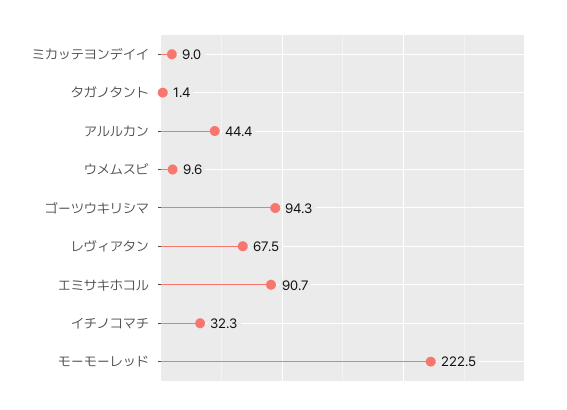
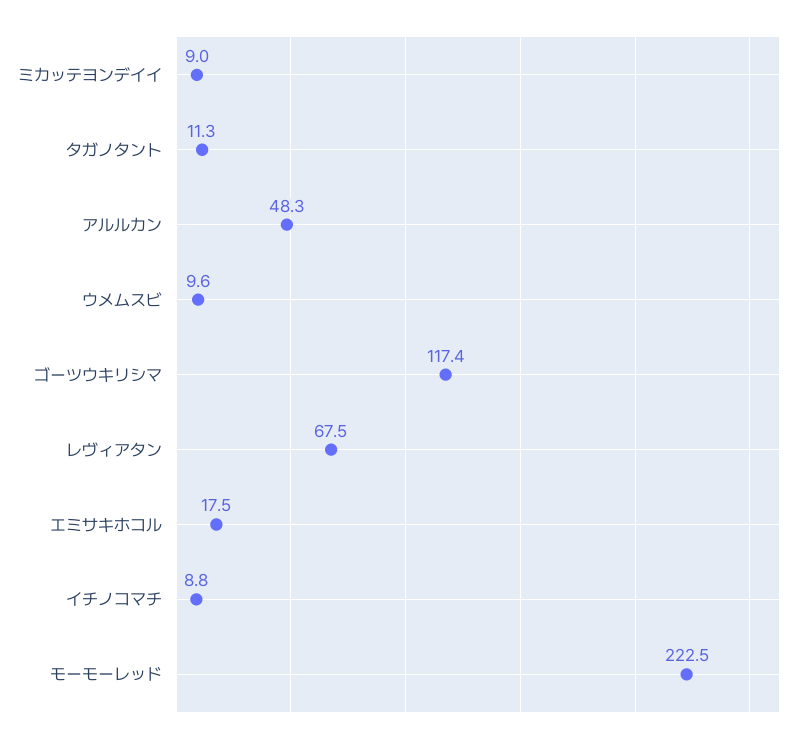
タガノタント: 1.4 -> 11.3
アルルカン: 44.4 -> 48.3
ゴーツウキリシマ: 94.3 -> 117.4
エミサキホコル: 90.7 -> 17.5
イチノコマチ: 32.3 -> 8.8

